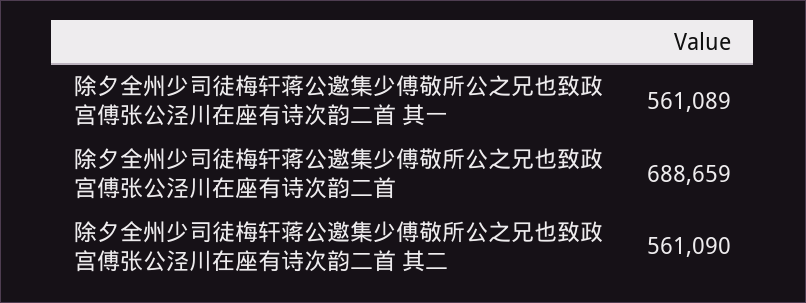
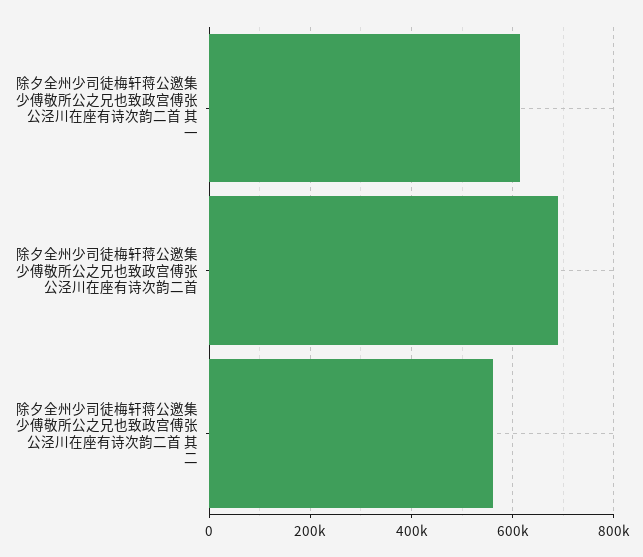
除夕全州少司徒梅轩蒋公邀集少傅敬所公之兄也致政宫傅张公泾川在座有诗次韵二首 其一: 561089 -> 620000

